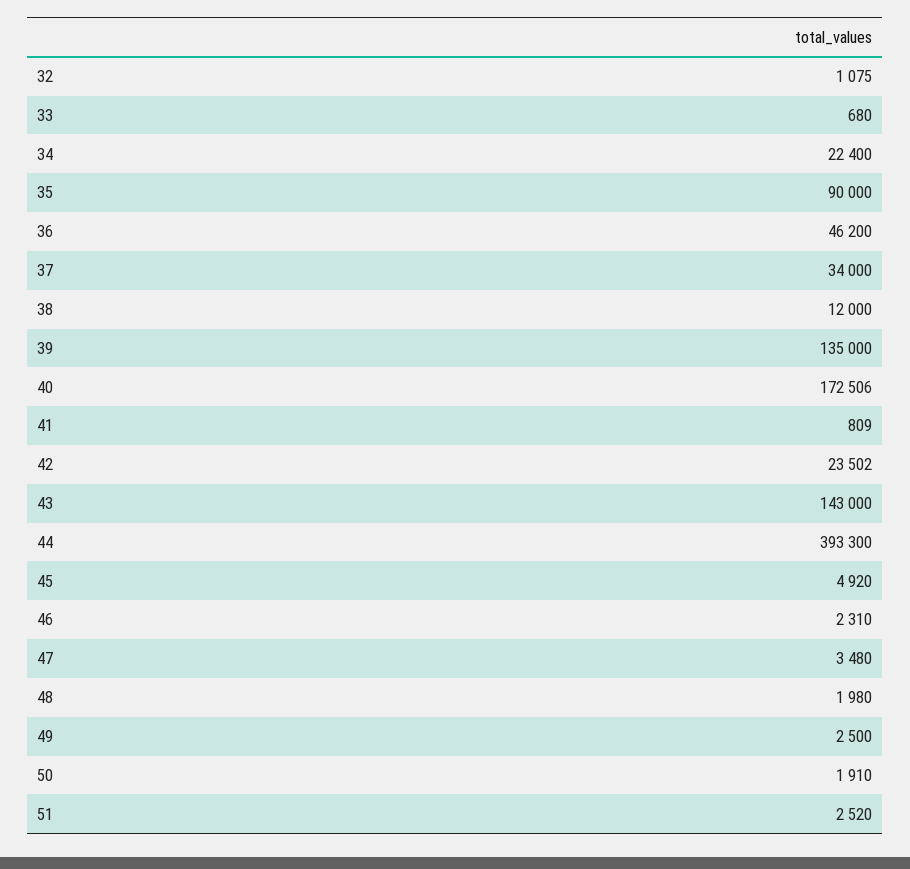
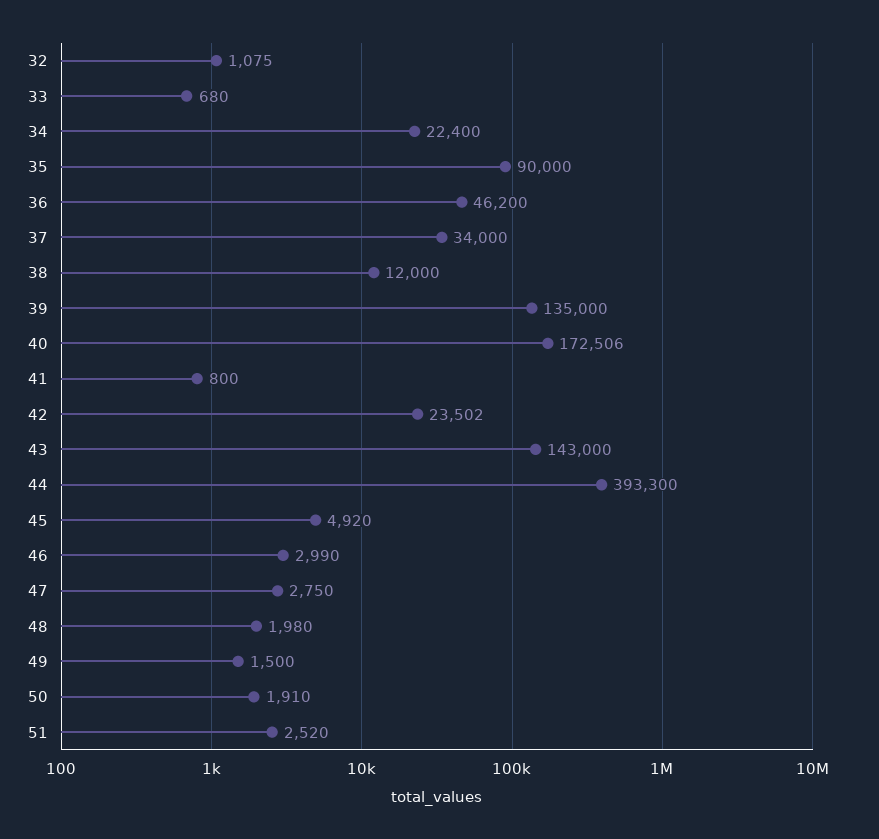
41: 809 -> 800
46: 2310 -> 2990
47: 3480 -> 2750
49: 2500 -> 1500

